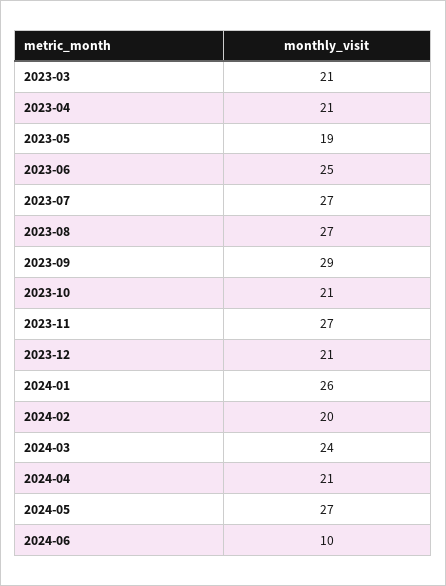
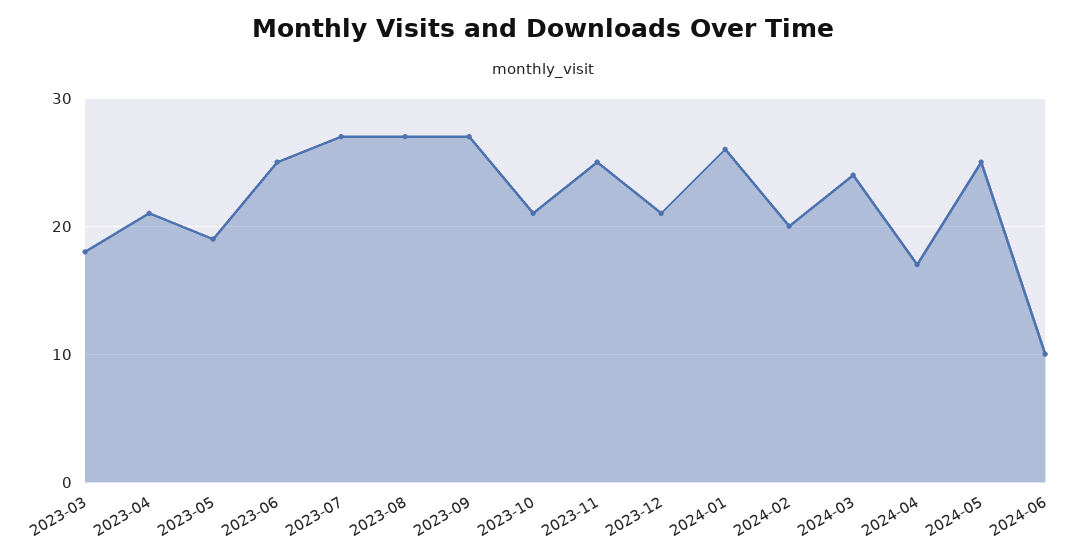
2023-03: 21 -> 18
2023-09: 29 -> 27
2023-11: 27 -> 25
2024-04: 21 -> 17
2024-05: 27 -> 25

